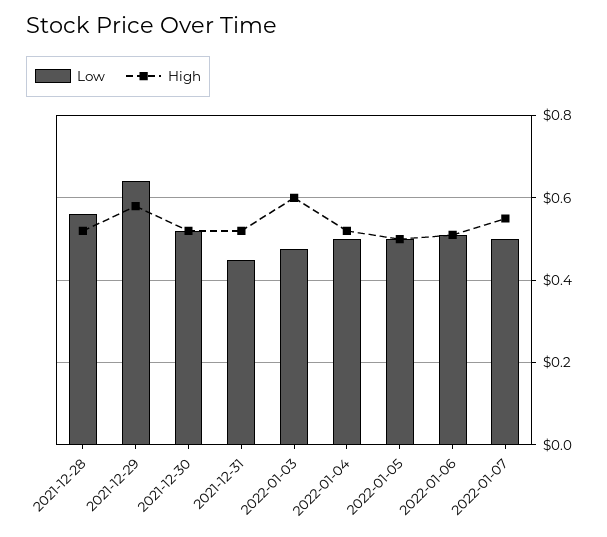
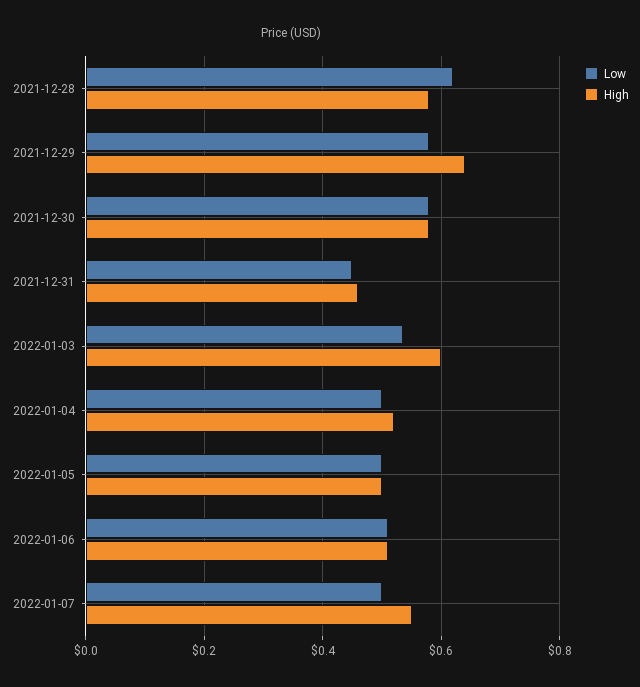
Low, 2021-12-28: 0.56 -> 0.62
High, 2021-12-28: 0.52 -> 0.58
Low, 2021-12-29: 0.64 -> 0.58
High, 2021-12-29: 0.58 -> 0.64
Low, 2021-12-30: 0.52 -> 0.58
High, 2021-12-30: 0.52 -> 0.58
High, 2021-12-31: 0.52 -> 0.46
Low, 2022-01-03: 0.48 -> 0.54

